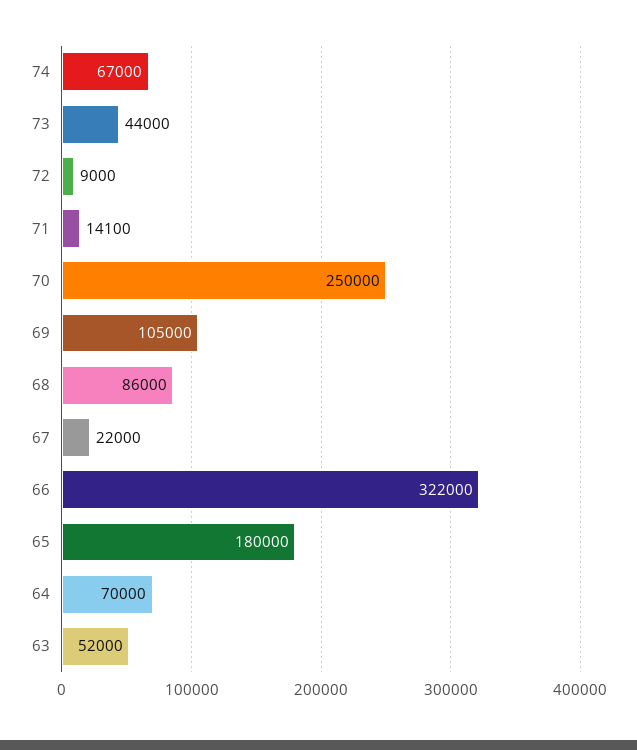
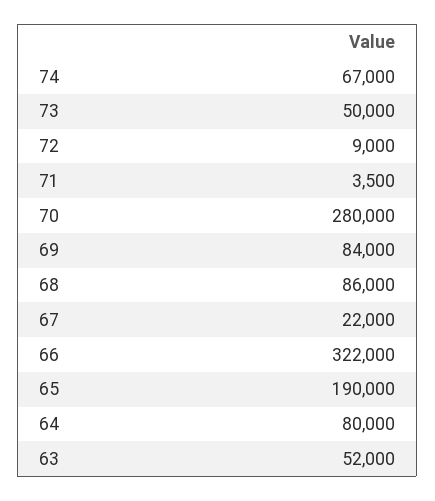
73: 44000 -> 50000
71: 14100 -> 3500
70: 250000 -> 280000
69: 105000 -> 84000
65: 180000 -> 190000
64: 70000 -> 80000

